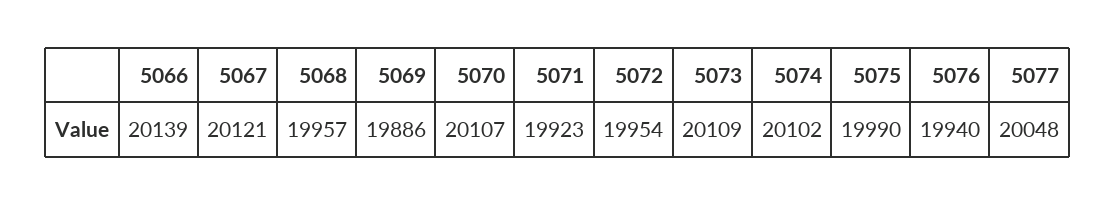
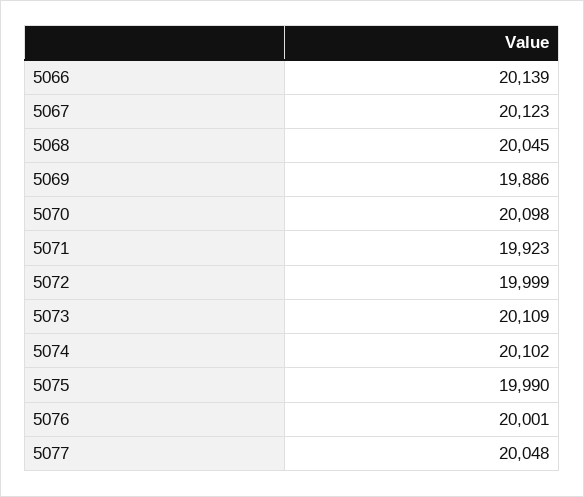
5067: 20121 -> 20123
5068: 19957 -> 20045
5070: 20107 -> 20098
5072: 19954 -> 19999
5076: 19940 -> 20001

